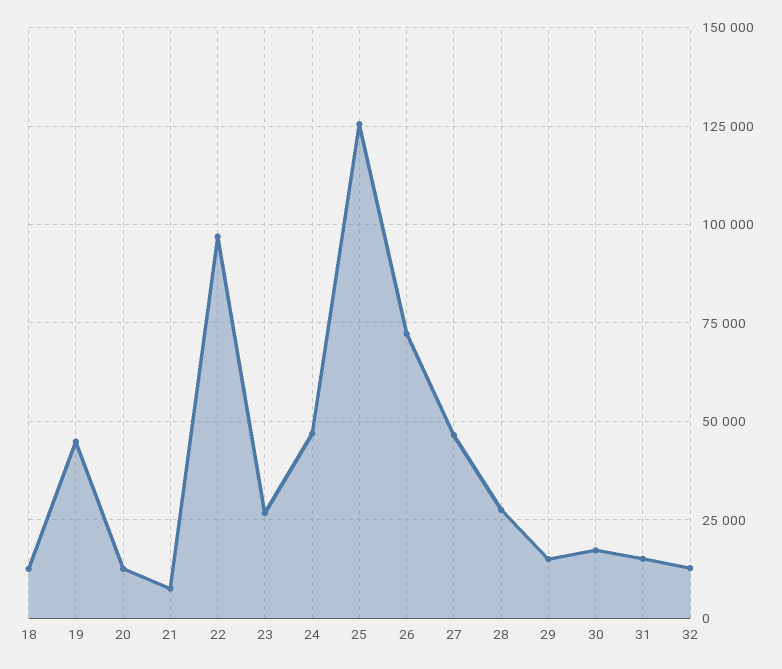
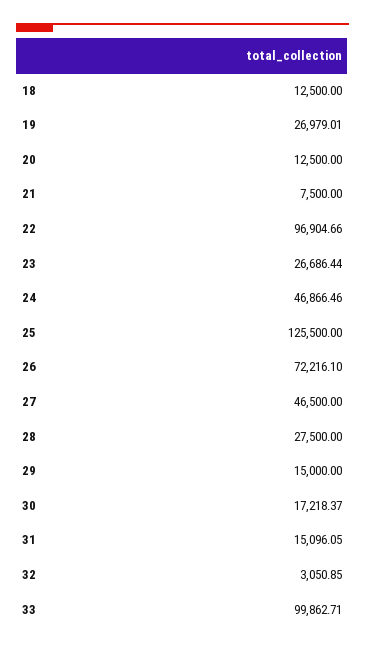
19: 45000 -> 26979.01
32: 12500 -> 3050.85
33: none -> 99862.71

